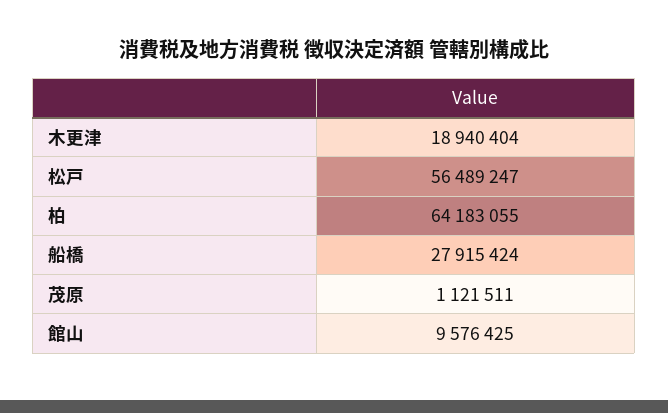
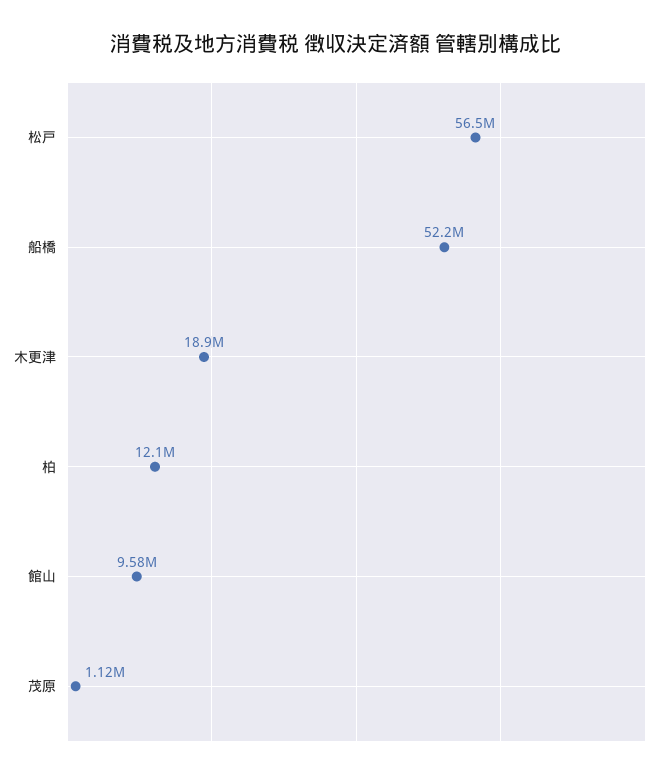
柏: 64183055 -> 12100000
船橋: 27915424 -> 52200000

